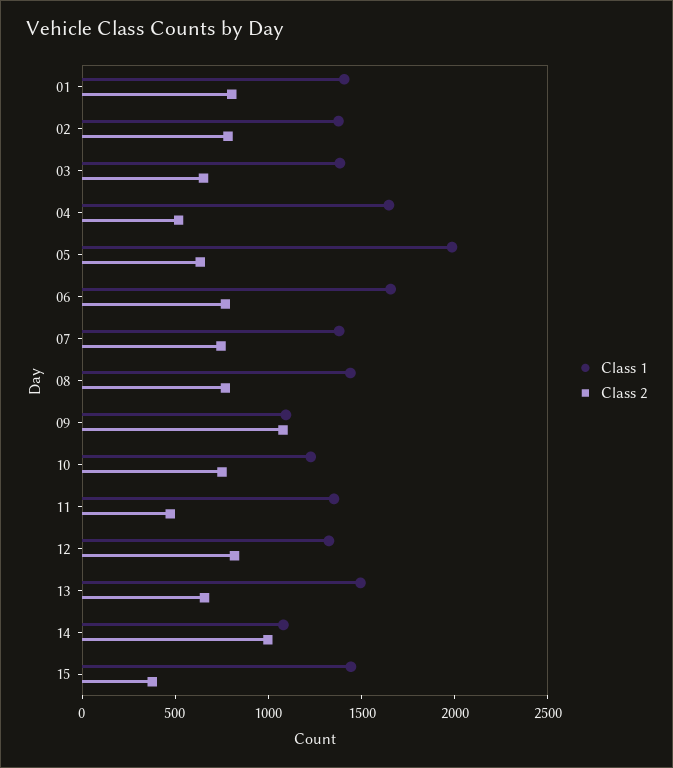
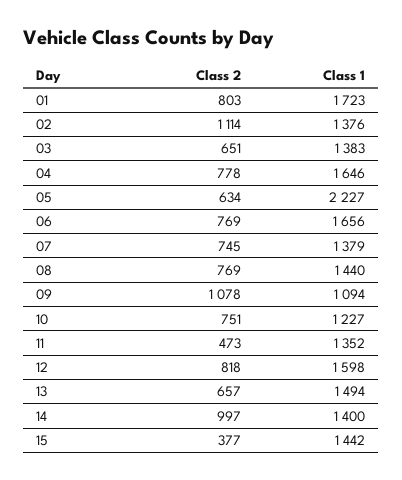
Class 1, 01: 1400 -> 1723
Class 2, 02: 800 -> 1114
Class 2, 04: 500 -> 778
Class 1, 05: 2000 -> 2227
Class 1, 12: 1300 -> 1598
Class 1, 14: 1100 -> 1400

